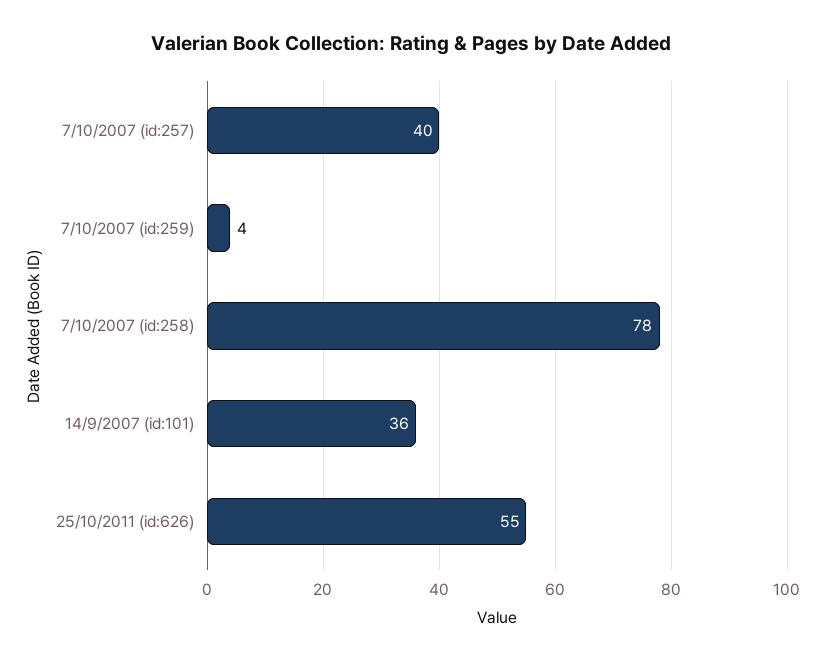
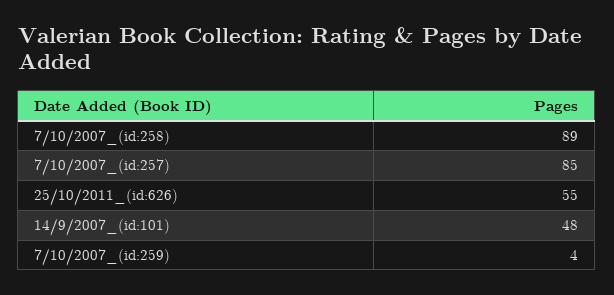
7/10/2007 (id:257): 40 -> 85
7/10/2007 (id:258): 78 -> 89
14/9/2007 (id:101): 36 -> 48

